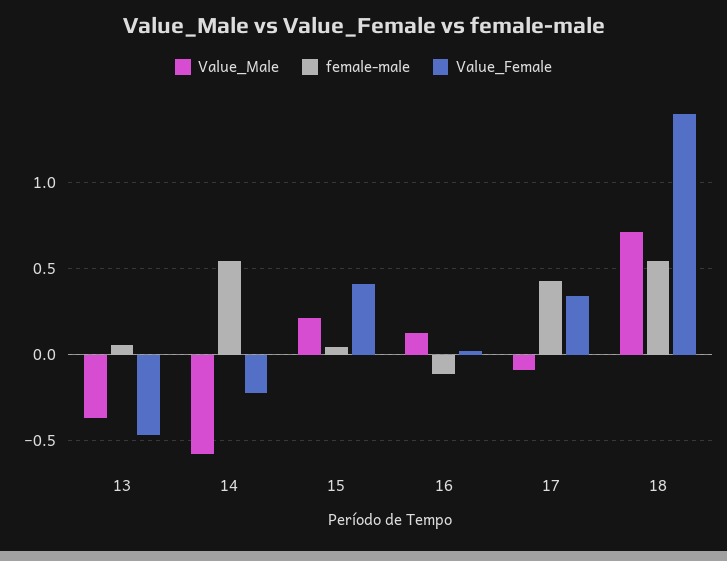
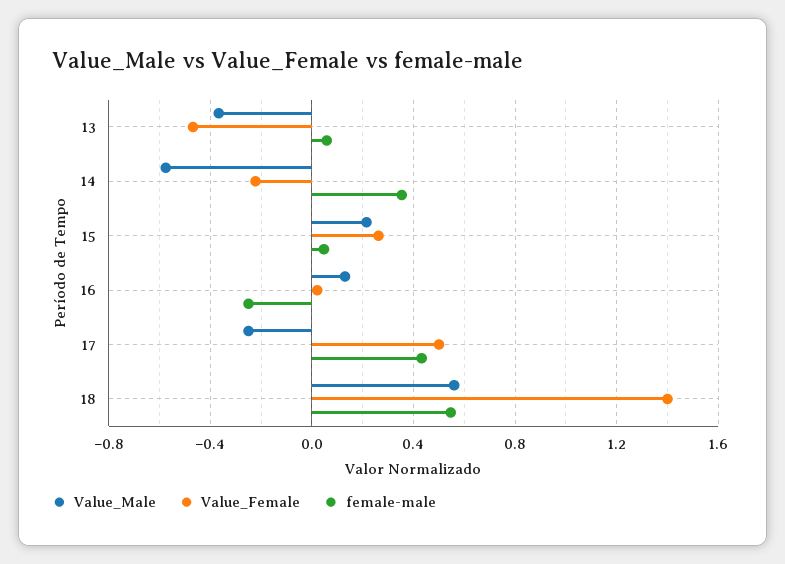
female-male, 14: 0.55 -> 0.35
Value_Female, 15: 0.4 -> 0.25
female-male, 16: -0.1 -> -0.25
Value_Male, 17: -0.1 -> -0.25
Value_Female, 17: 0.35 -> 0.5
Value_Male, 18: 0.7 -> 0.55

